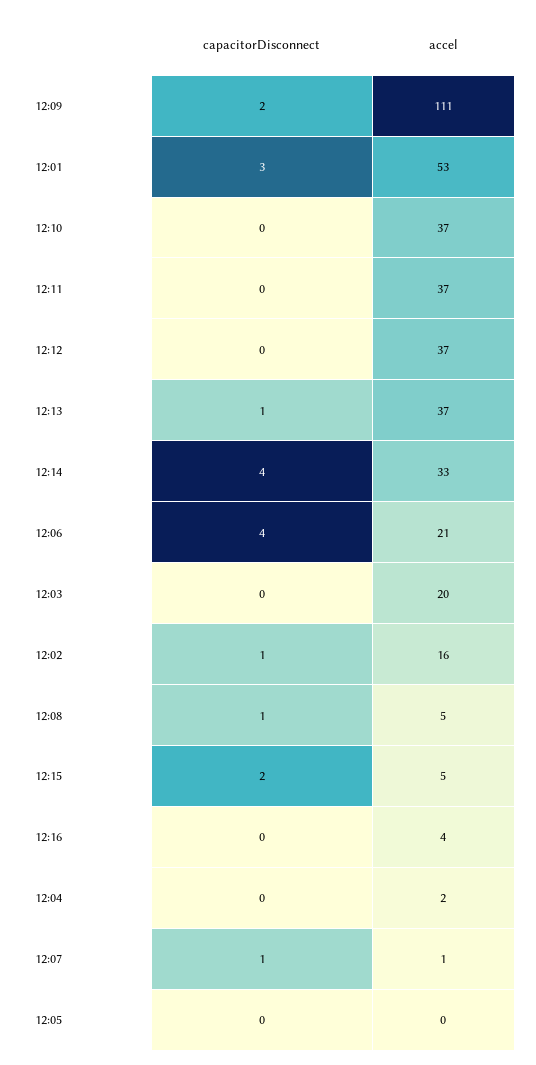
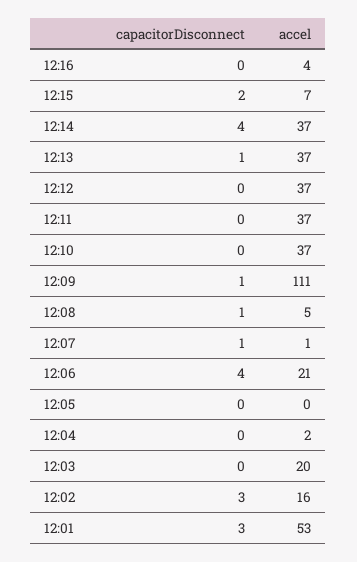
capacitorDisconnect, 12:09: 2 -> 1
accel, 12:14: 33 -> 37
capacitorDisconnect, 12:02: 1 -> 3
accel, 12:15: 5 -> 7

